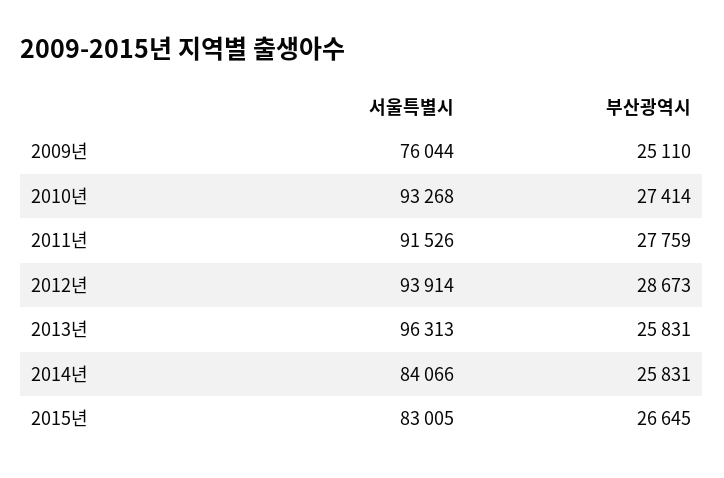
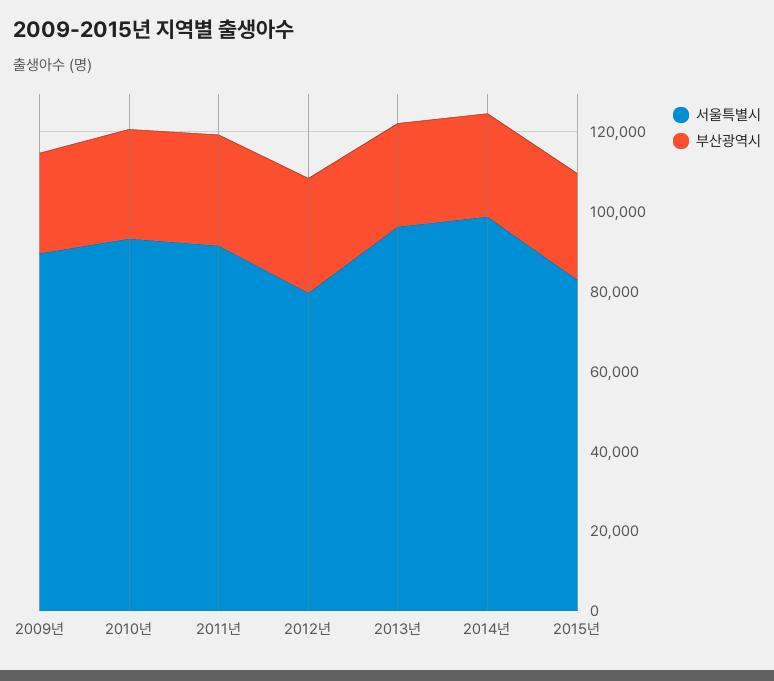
서울특별시, 2009년: 76044 -> 90000
서울특별시, 2012년: 93914 -> 80000
서울특별시, 2014년: 84066 -> 100000

